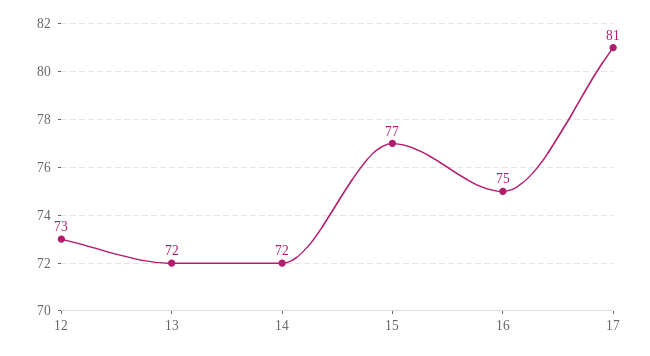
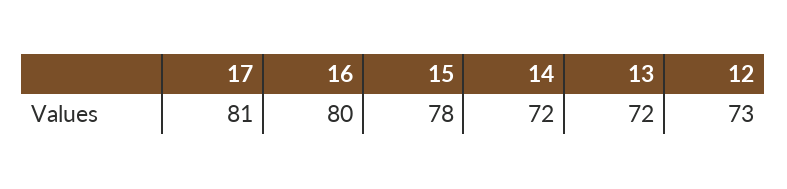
15: 77 -> 78
16: 75 -> 80

